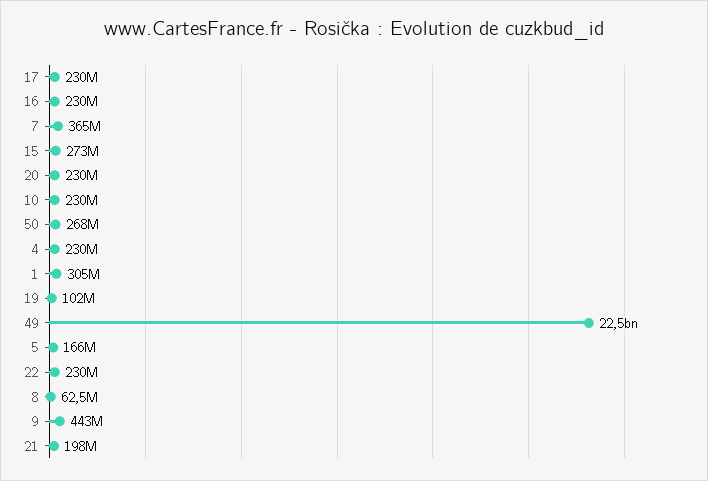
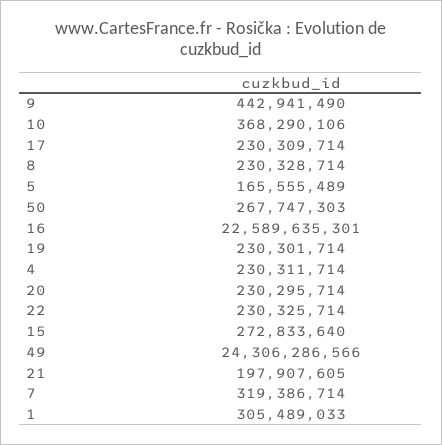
16: 230000000 -> 22589635301
7: 365000000 -> 319386714
10: 230000000 -> 368290106
19: 102000000 -> 230301714
49: 22500000000 -> 24306286566
8: 62500000 -> 230328714

